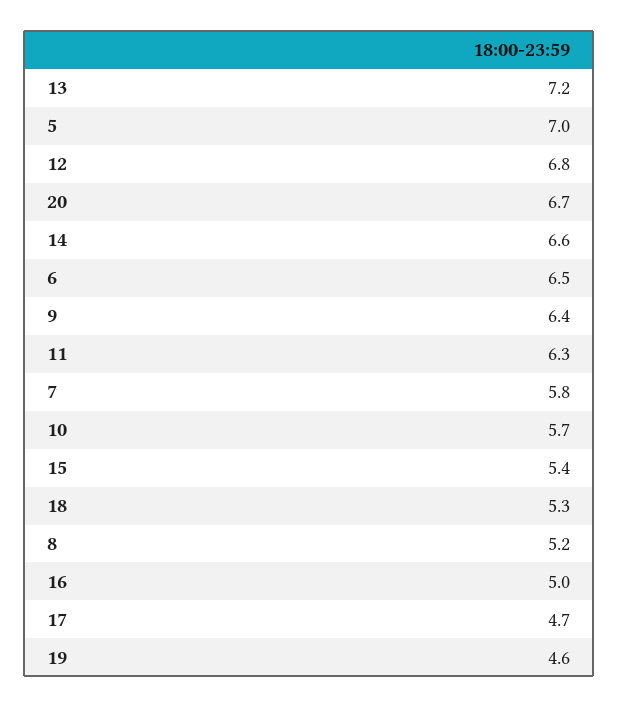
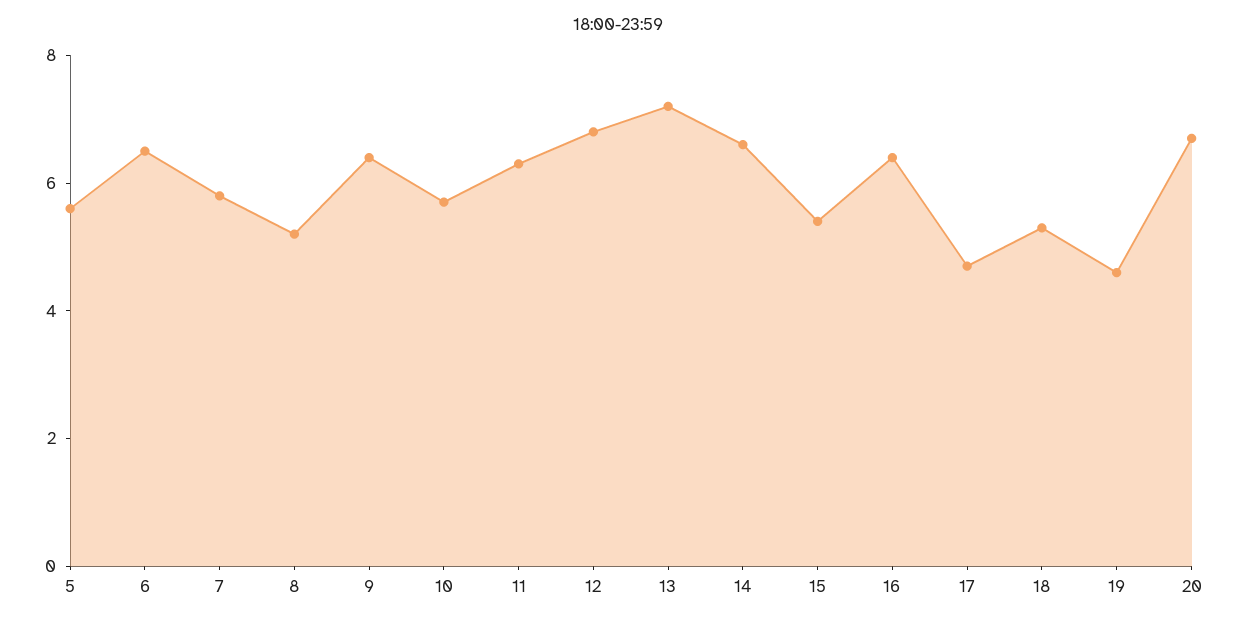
5: 7 -> 5.5
16: 5 -> 6.5

